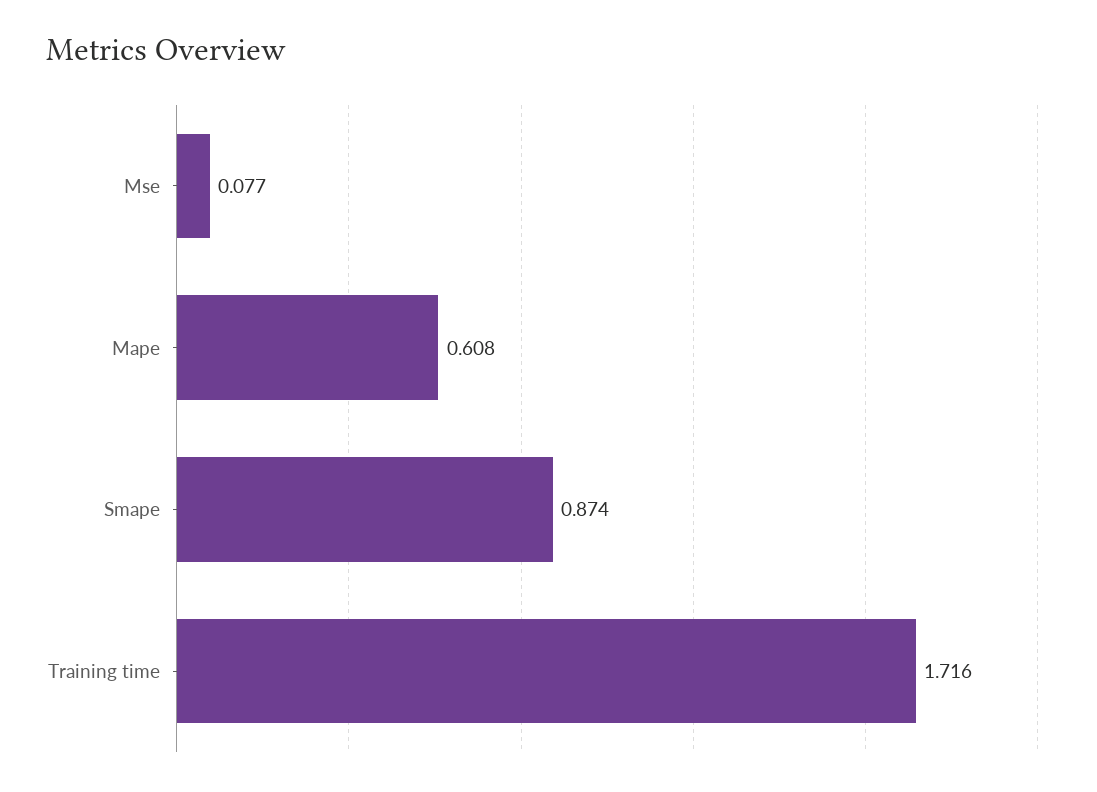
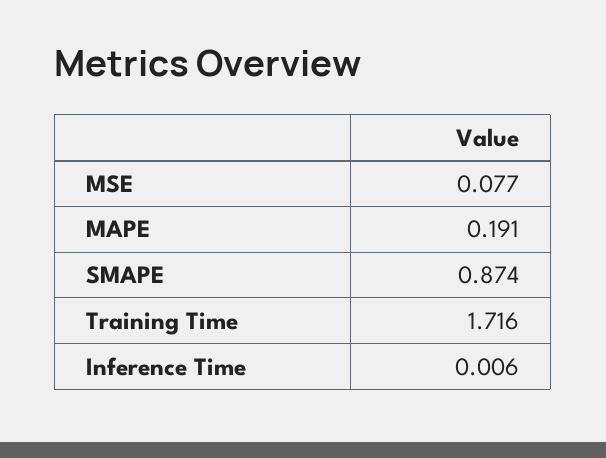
Mape: 0.608 -> 0.191
Inference Time: none -> 0.006

